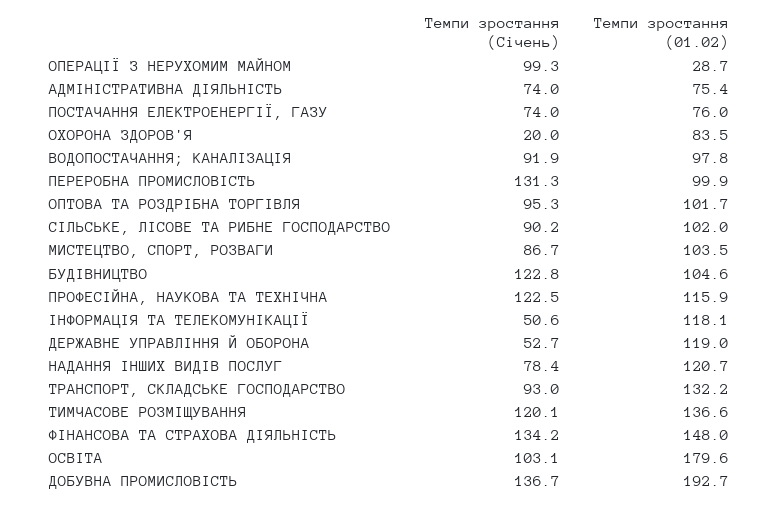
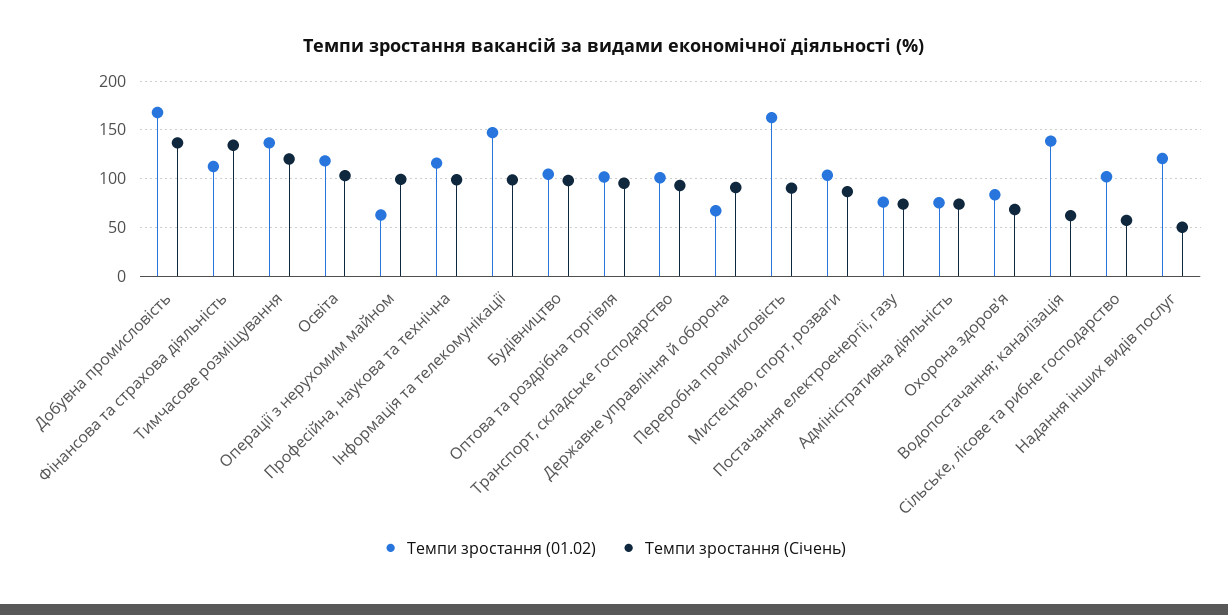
Темпи зростання (01.02), ОПЕРАЦІЇ З НЕРУХОМИМ МАЙНОМ: 28.7 -> 60
Темпи зростання (Січень), ОХОРОНА ЗДОРОВ'Я: 20 -> 70
Темпи зростання (Січень), ВОДОПОСТАЧАННЯ; КАНАЛІЗАЦІЯ: 91.9 -> 60
Темпи зростання (01.02), ВОДОПОСТАЧАННЯ; КАНАЛІЗАЦІЯ: 97.8 -> 140
Темпи зростання (Січень), ПЕРЕРОБНА ПРОМИСЛОВІСТЬ: 131.3 -> 90
Темпи зростання (01.02), ПЕРЕРОБНА ПРОМИСЛОВІСТЬ: 99.9 -> 160
Темпи зростання (Січень), СІЛЬСЬКЕ, ЛІСОВЕ ТА РИБНЕ ГОСПОДАРСТВО: 90.2 -> 60
Темпи зростання (Січень), БУДІВНИЦТВО: 122.8 -> 100
Темпи зростання (Січень), ПРОФЕСІЙНА, НАУКОВА ТА ТЕХНІЧНА: 122.5 -> 100
Темпи зростання (Січень), ІНФОРМАЦІЯ ТА ТЕЛЕКОМУНІКАЦІЇ: 50.6 -> 100
Темпи зростання (01.02), ІНФОРМАЦІЯ ТА ТЕЛЕКОМУНІКАЦІЇ: 118.1 -> 150
Темпи зростання (Січень), ДЕРЖАВНЕ УПРАВЛІННЯ Й ОБОРОНА: 52.7 -> 90
Темпи зростання (01.02), ДЕРЖАВНЕ УПРАВЛІННЯ Й ОБОРОНА: 119 -> 70
Темпи зростання (Січень), НАДАННЯ ІНШИХ ВИДІВ ПОСЛУГ: 78.4 -> 50
Темпи зростання (01.02), ТРАНСПОРТ, СКЛАДСЬКЕ ГОСПОДАРСТВО: 132.2 -> 100
Темпи зростання (01.02), ФІНАНСОВА ТА СТРАХОВА ДІЯЛЬНІСТЬ: 148 -> 110
Темпи зростання (01.02), ОСВІТА: 179.6 -> 120
Темпи зростання (01.02), ДОБУВНА ПРОМИСЛОВІСТЬ: 192.7 -> 170

